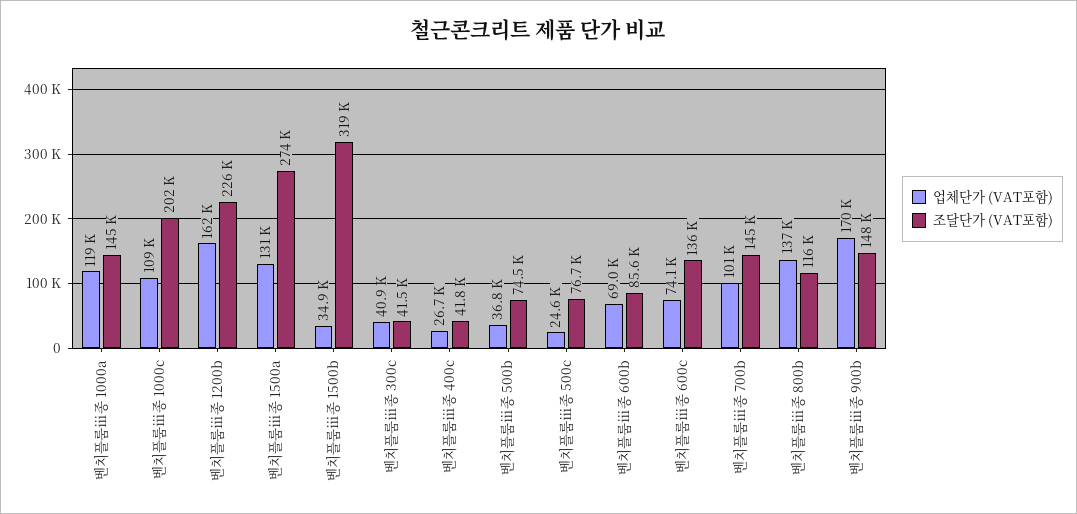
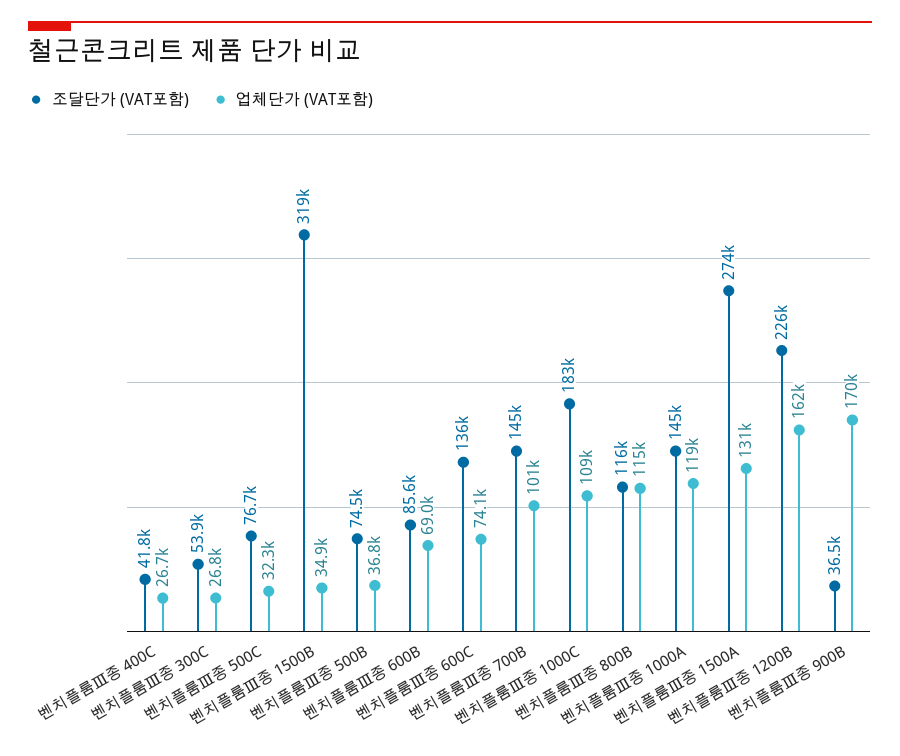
조달단가 (VAT포함), 벤치플룸ⅲ종 1000c: 202000 -> 183000
업체단가 (VAT포함), 벤치플룸ⅲ종 300c: 40900 -> 26800
조달단가 (VAT포함), 벤치플룸ⅲ종 300c: 41500 -> 53900
업체단가 (VAT포함), 벤치플룸ⅲ종 500c: 24600 -> 32300
업체단가 (VAT포함), 벤치플룸ⅲ종 800b: 137000 -> 115000
조달단가 (VAT포함), 벤치플룸ⅲ종 900b: 148000 -> 36500

